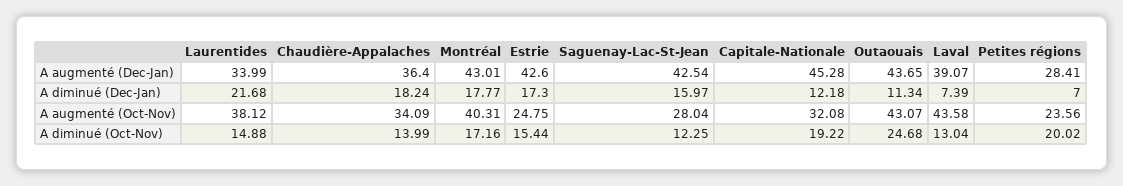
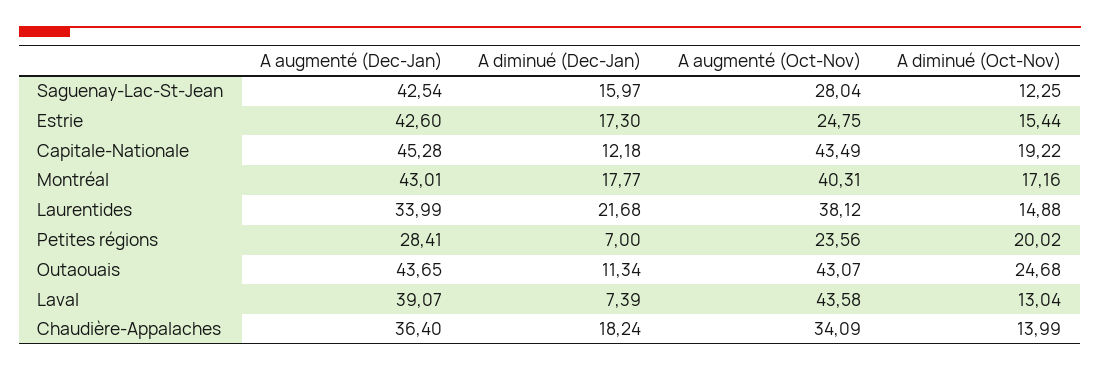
Capitale-Nationale, A augmenté (Oct-Nov): 32.08 -> 43.49

